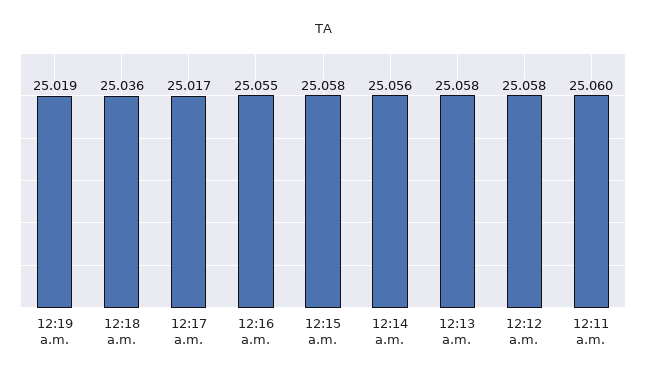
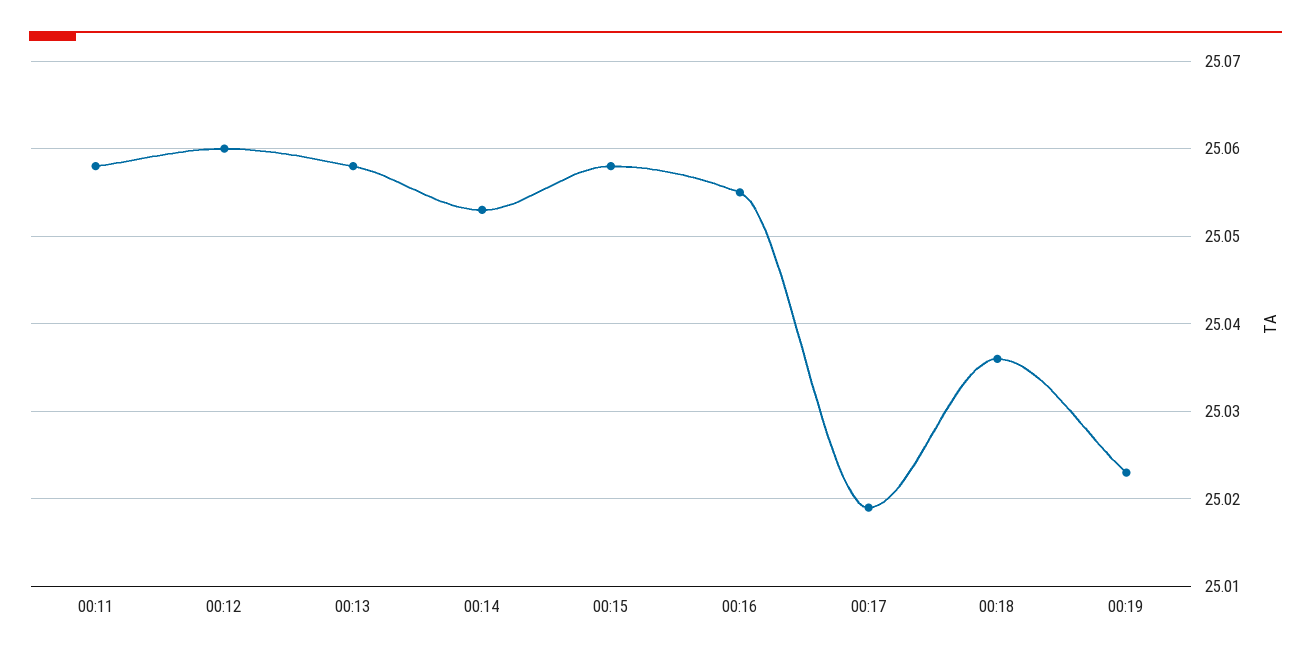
12:19 a.m.: 25.019 -> 25.023
12:17 a.m.: 25.017 -> 25.019
12:14 a.m.: 25.056 -> 25.053
12:12 a.m.: 25.058 -> 25.06
12:11 a.m.: 25.06 -> 25.058

